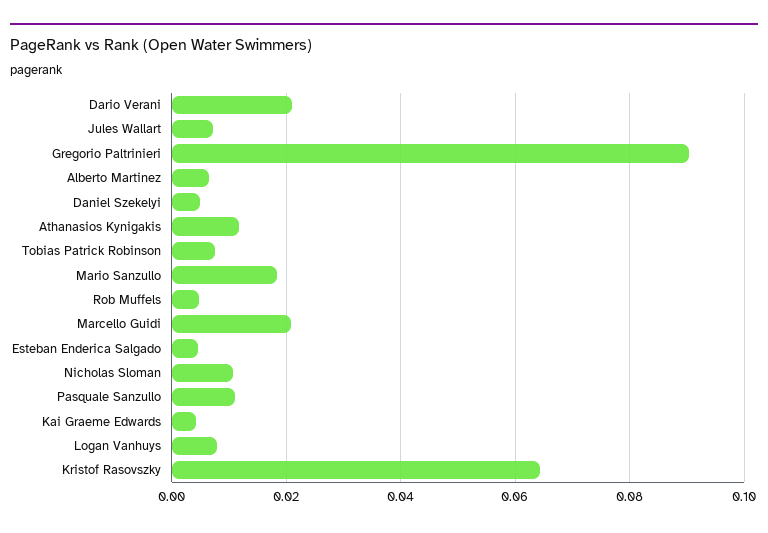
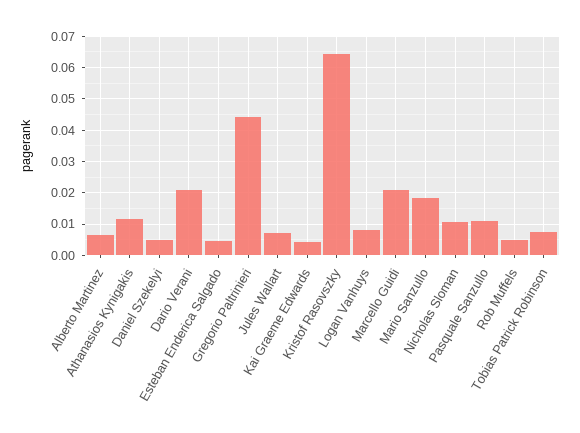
Gregorio Paltrinieri: 0.09 -> 0.044

